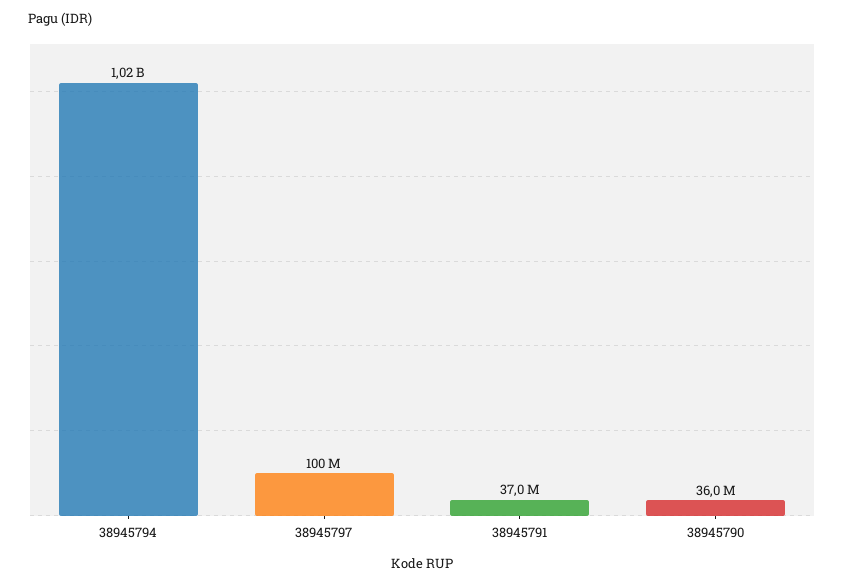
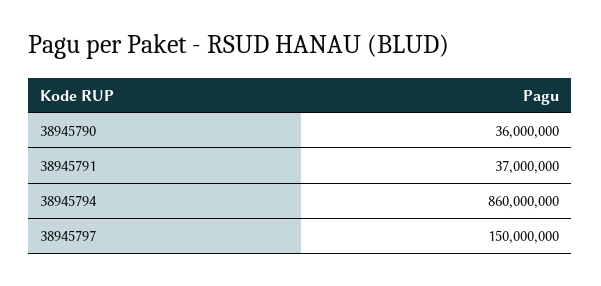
38945794: 1020000000 -> 860000000
38945797: 100000000 -> 150000000

